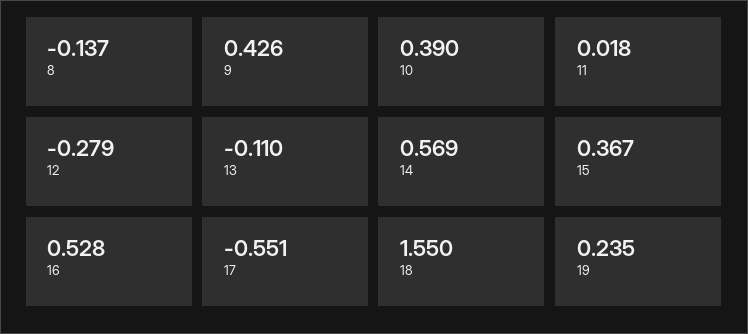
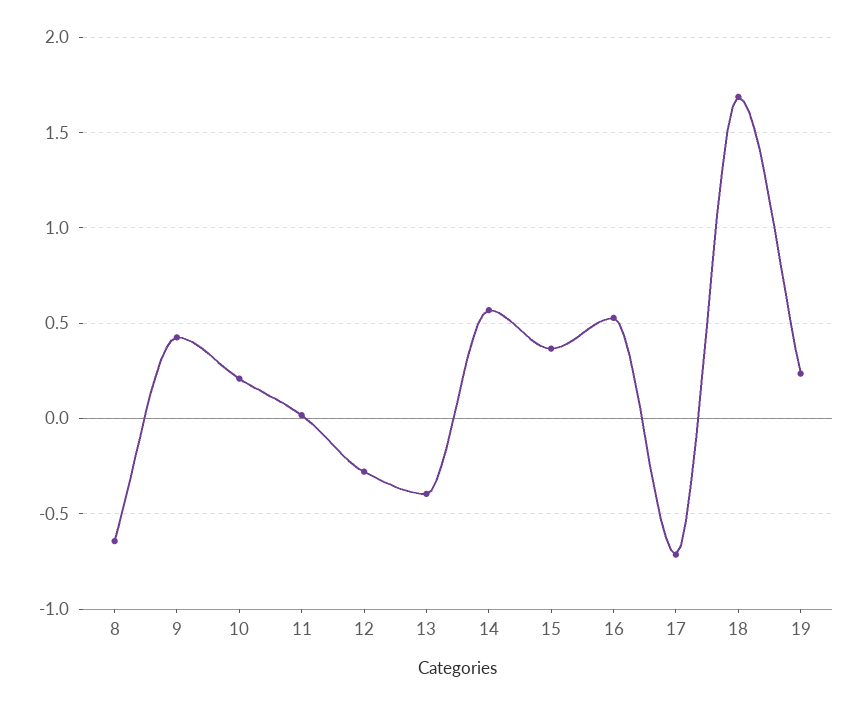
8: -0.137 -> -0.65
10: 0.39 -> 0.2
13: -0.11 -> -0.4
17: -0.551 -> -0.7
18: 1.55 -> 1.7

